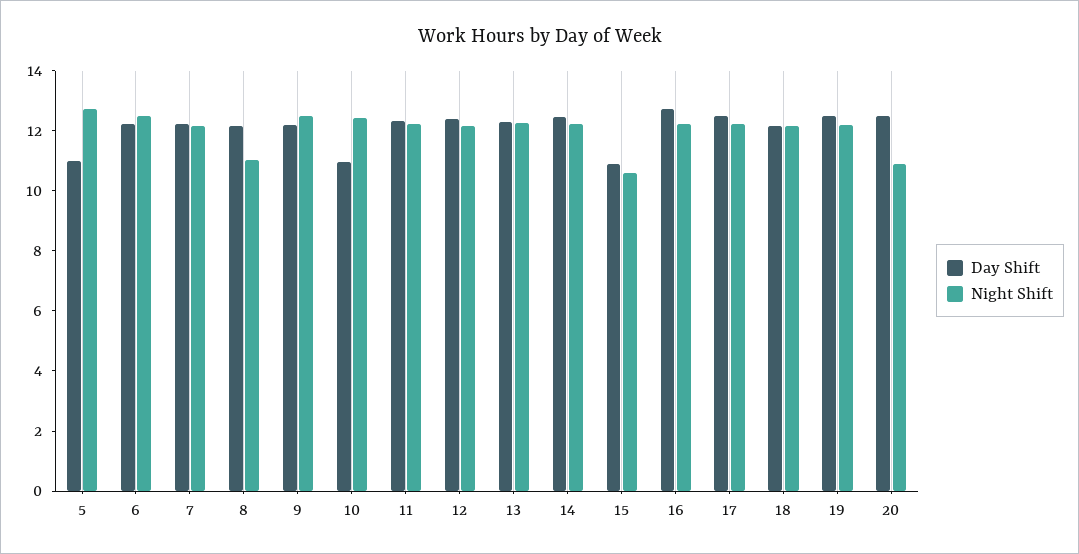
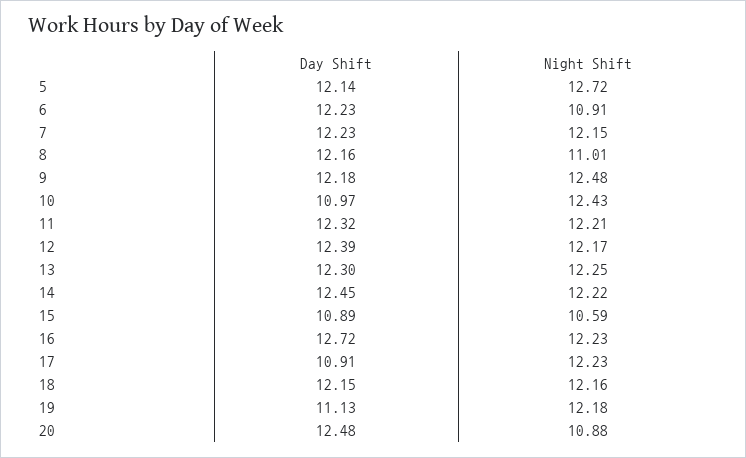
Day Shift, 5: 11 -> 12.14
Night Shift, 6: 12.5 -> 10.91
Day Shift, 17: 12.5 -> 10.91
Day Shift, 19: 12.5 -> 11.13

